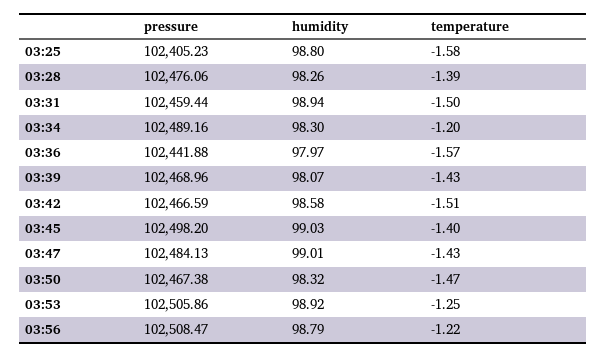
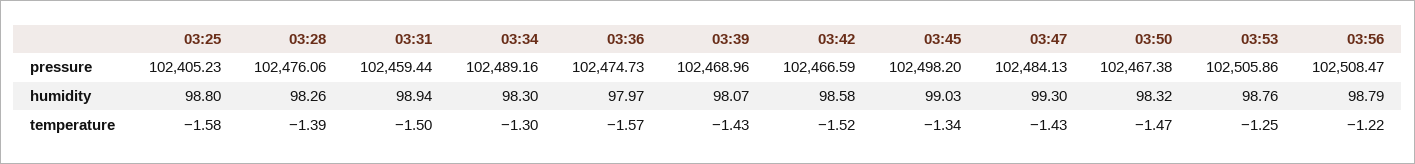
temperature, 03:34: -1.2 -> -1.3
pressure, 03:36: 102441.88 -> 102474.73
temperature, 03:42: -1.51 -> -1.52
temperature, 03:45: -1.4 -> -1.34
humidity, 03:47: 99.01 -> 99.3
humidity, 03:53: 98.92 -> 98.76

